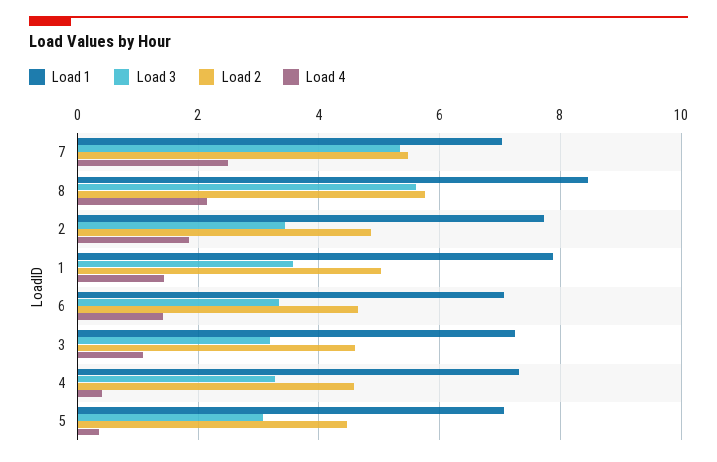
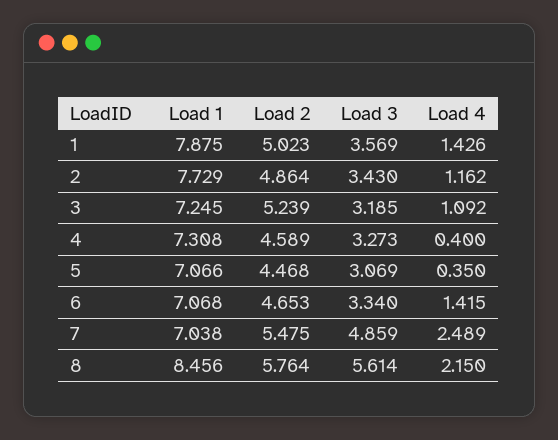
Load 3, 7: 5.4 -> 4.859
Load 4, 2: 1.8 -> 1.162
Load 2, 3: 4.6 -> 5.239

